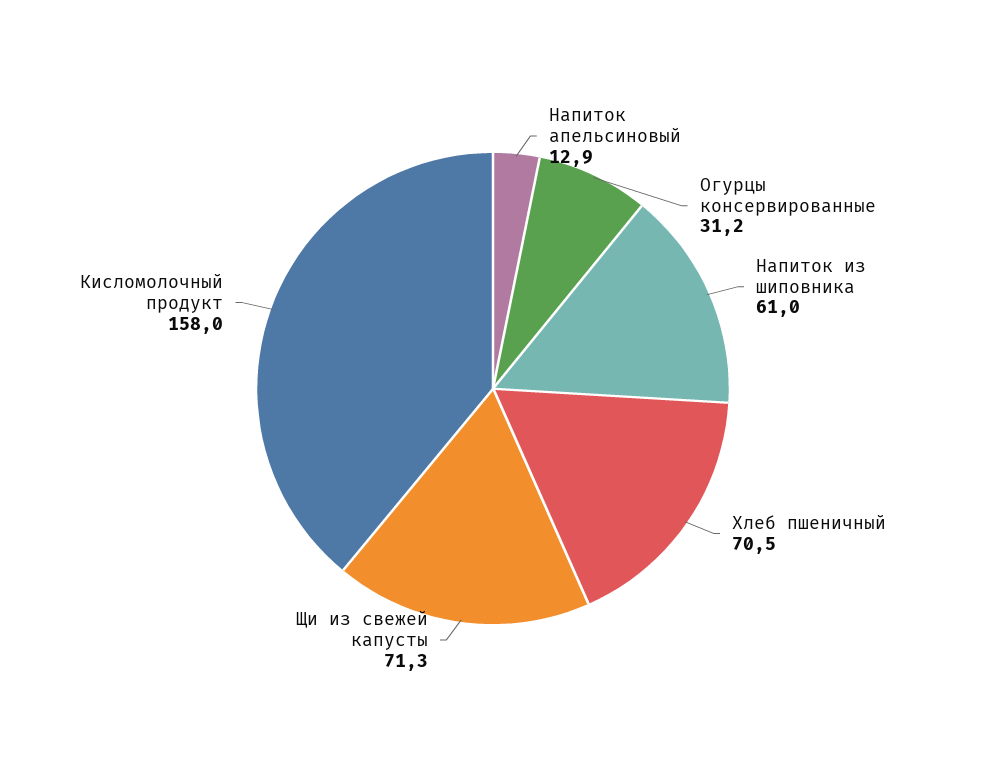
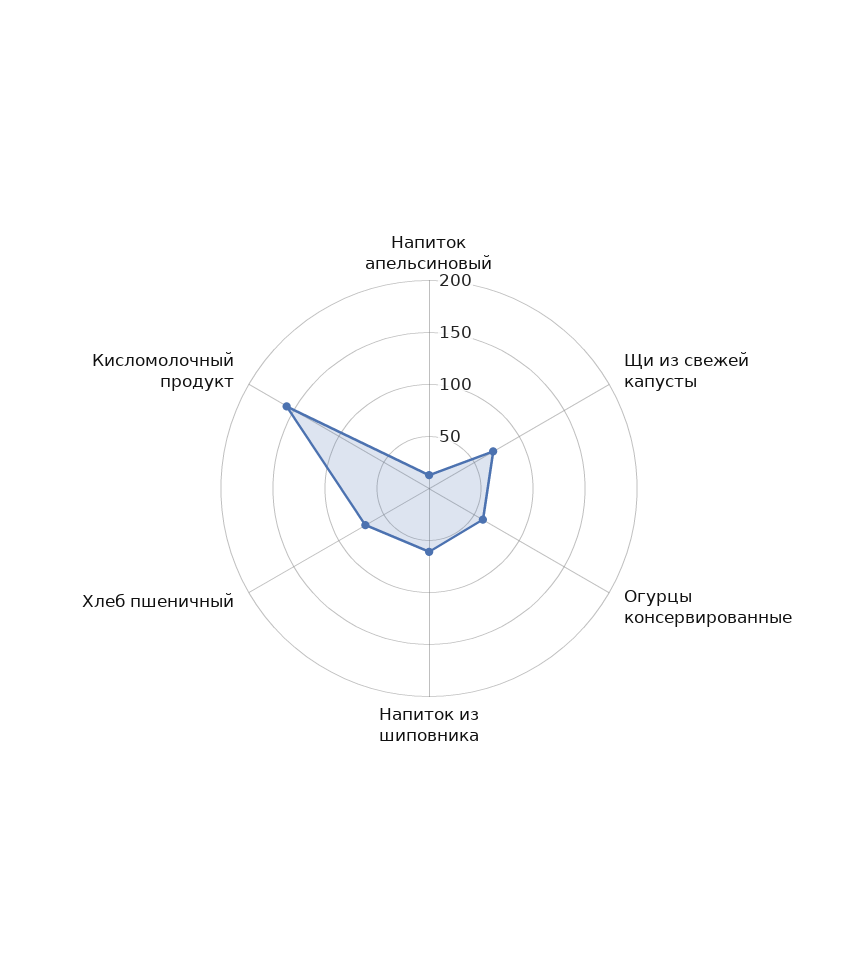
Огурцы консервированные: 31.2 -> 60

